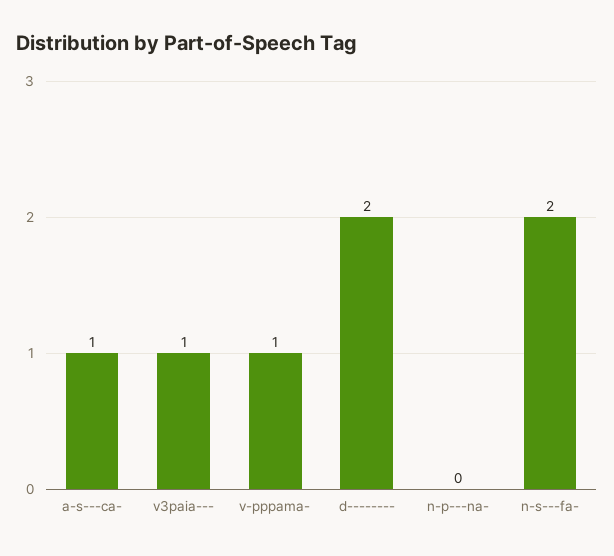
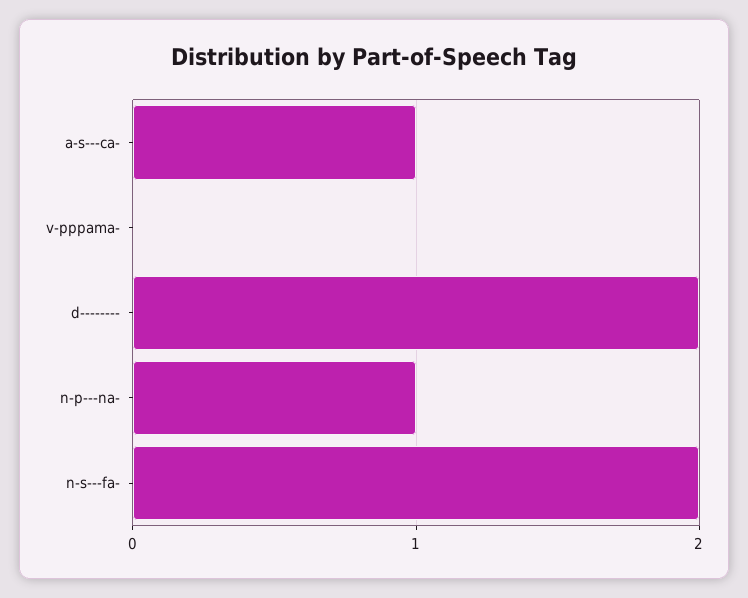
v3paia---: 1 -> none
v-pppama-: 1 -> 0
n-p---na-: 0 -> 1

